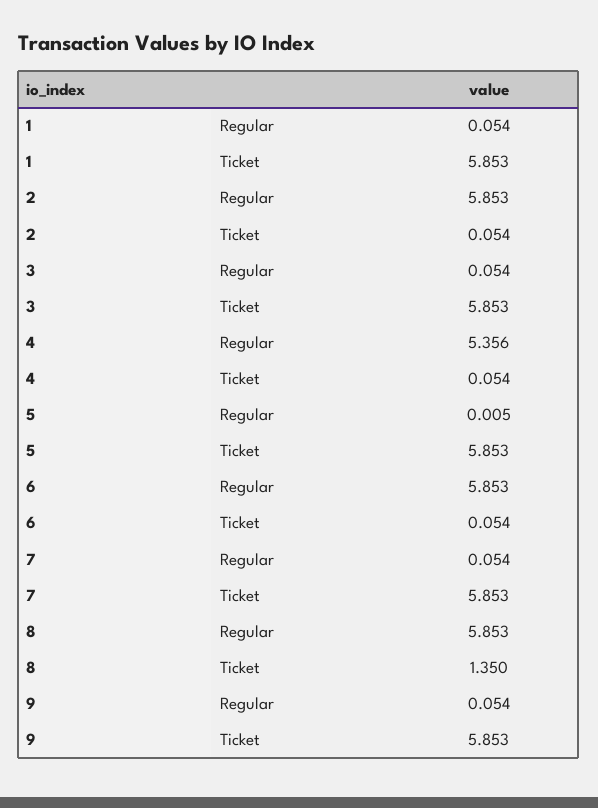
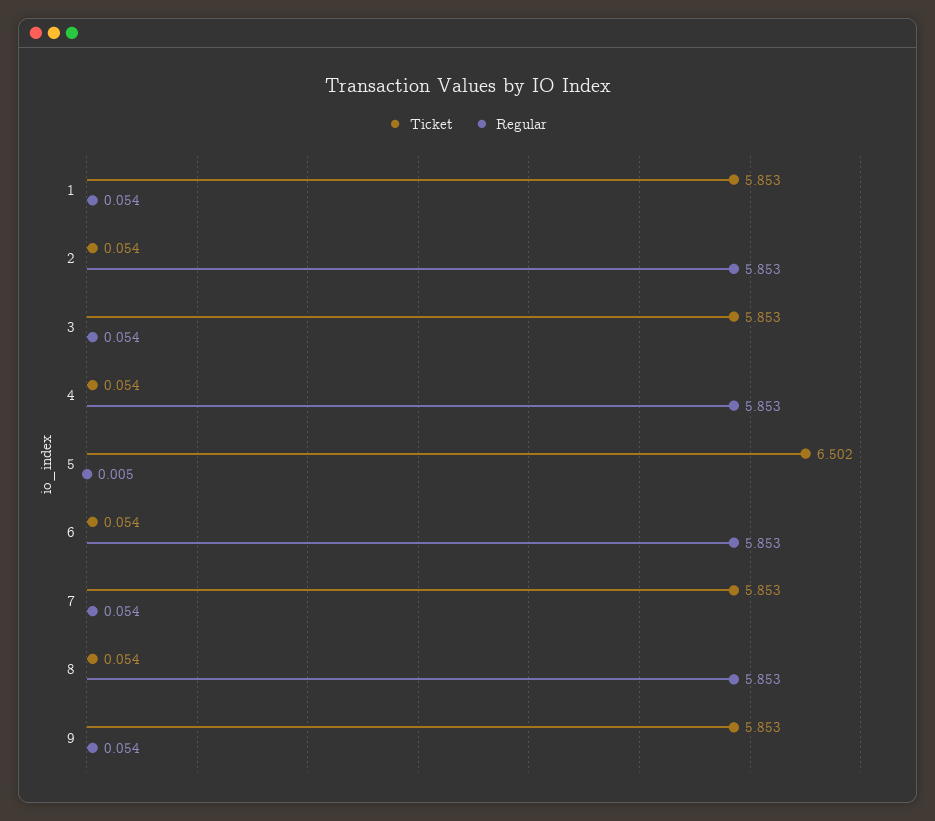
Regular, 4: 5.356 -> 5.853
Ticket, 5: 5.853 -> 6.502
Ticket, 8: 1.35 -> 0.054

